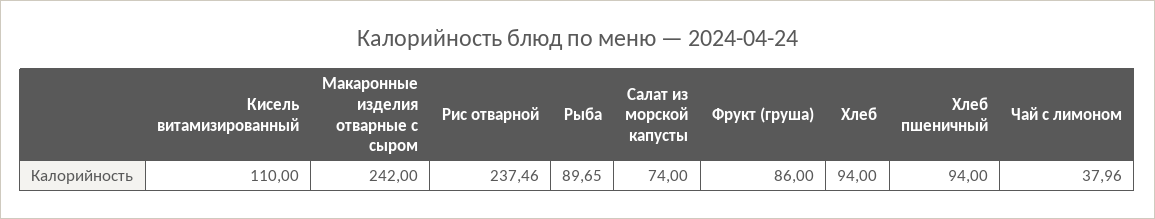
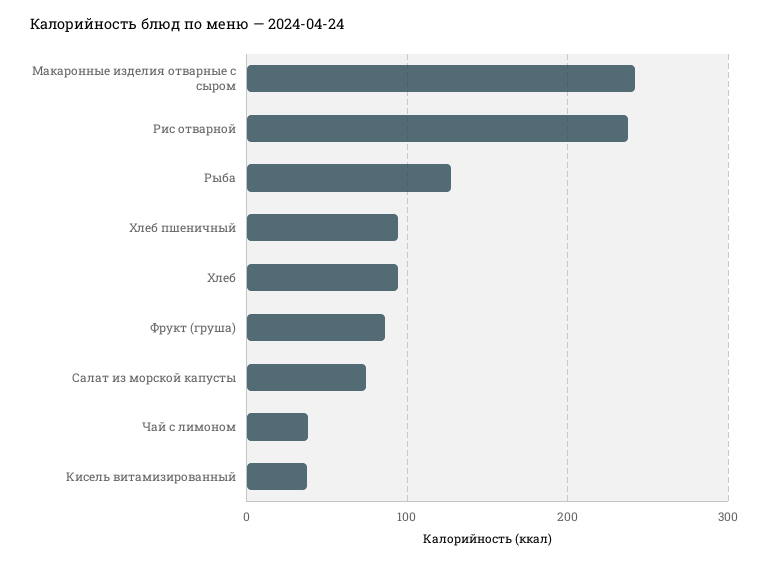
Кисель витамизированный: 110 -> 40
Рыба: 89.65 -> 130

